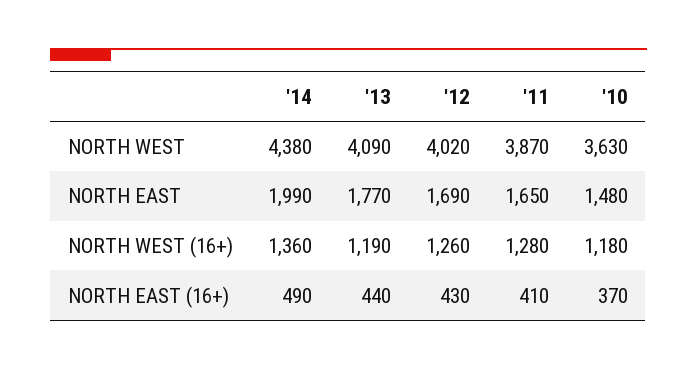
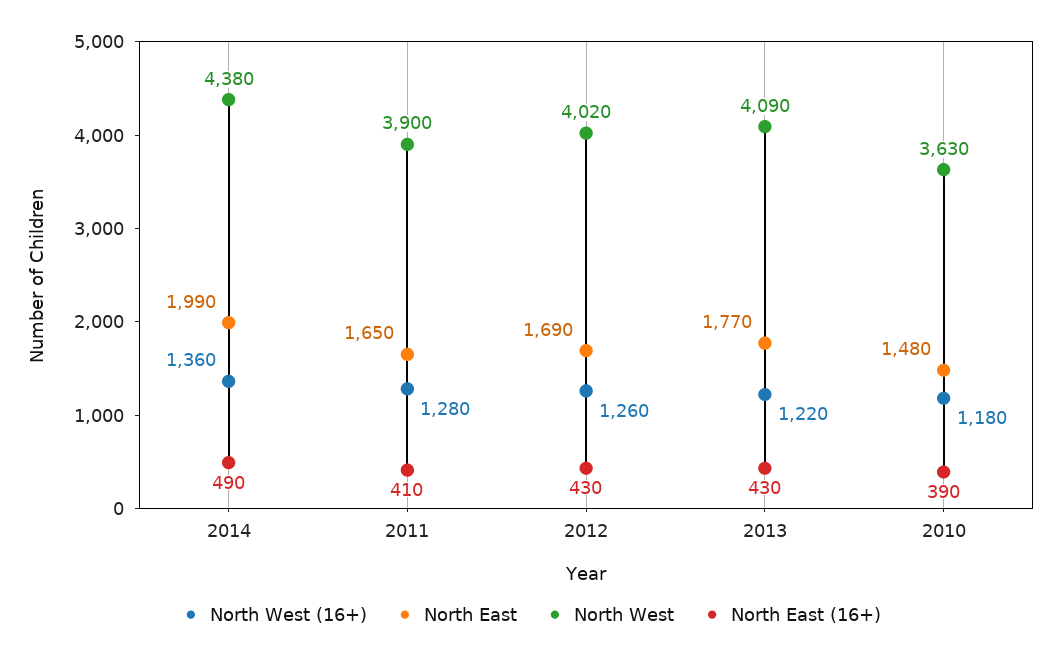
NORTH WEST, '11: 3870 -> 3900
NORTH WEST (16+), '13: 1190 -> 1220
NORTH EAST (16+), '13: 440 -> 430
NORTH EAST (16+), '10: 370 -> 390

